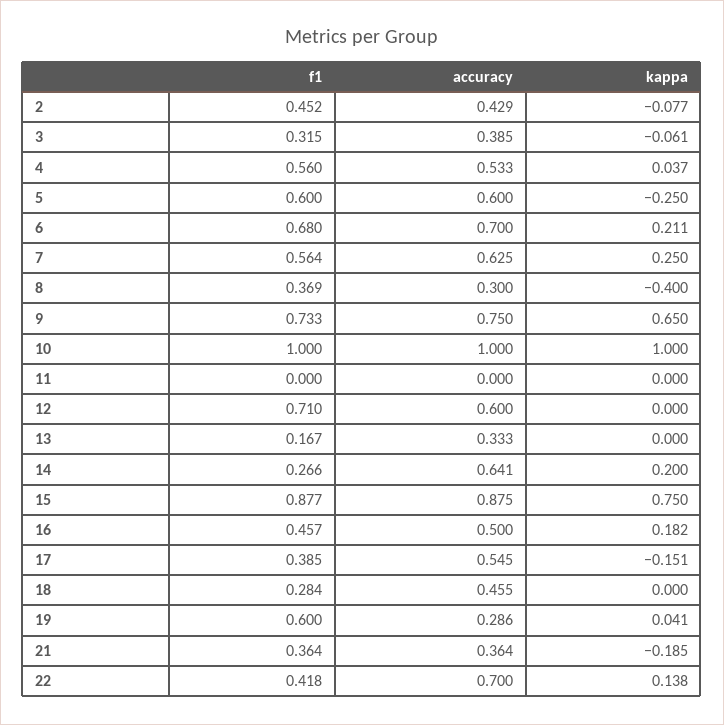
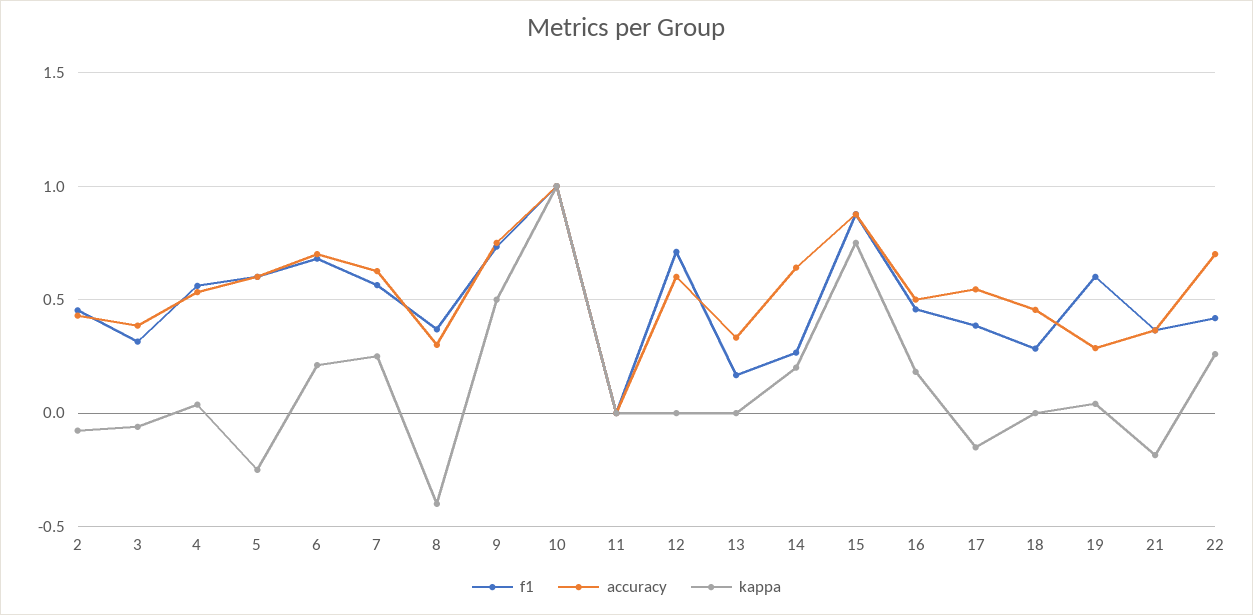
kappa, 9: 0.65 -> 0.5
kappa, 22: 0.138 -> 0.25

